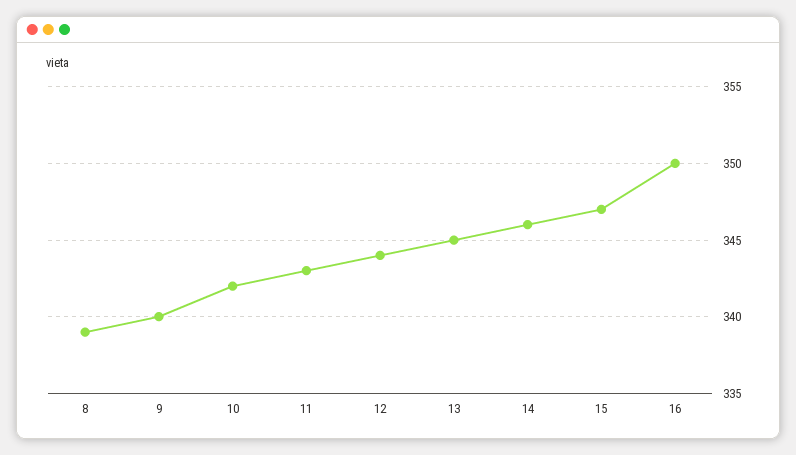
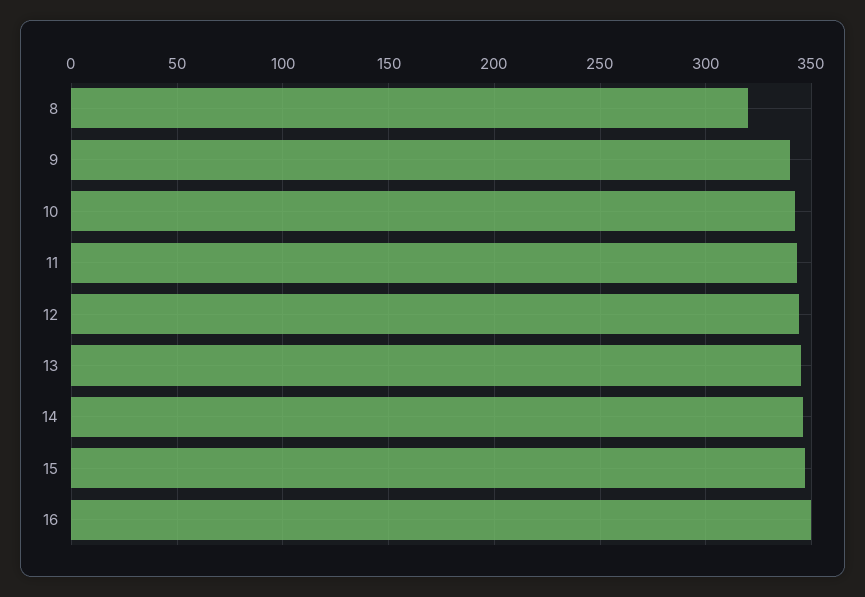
8: 339 -> 320

